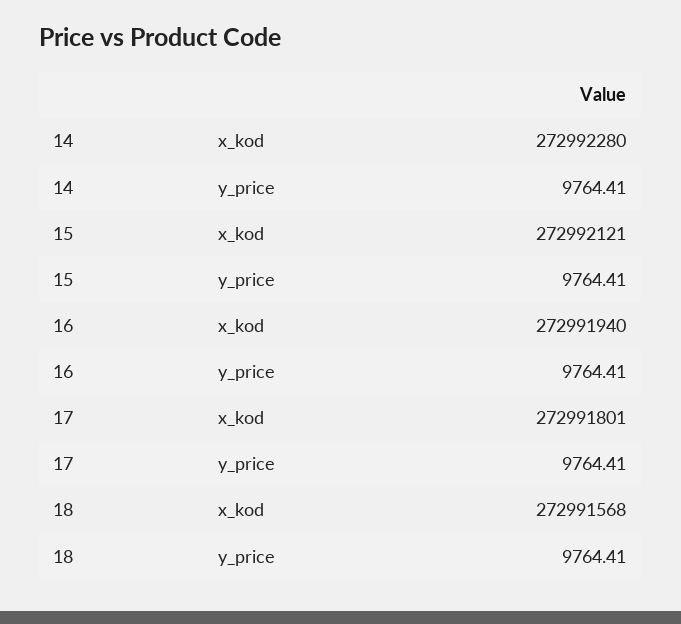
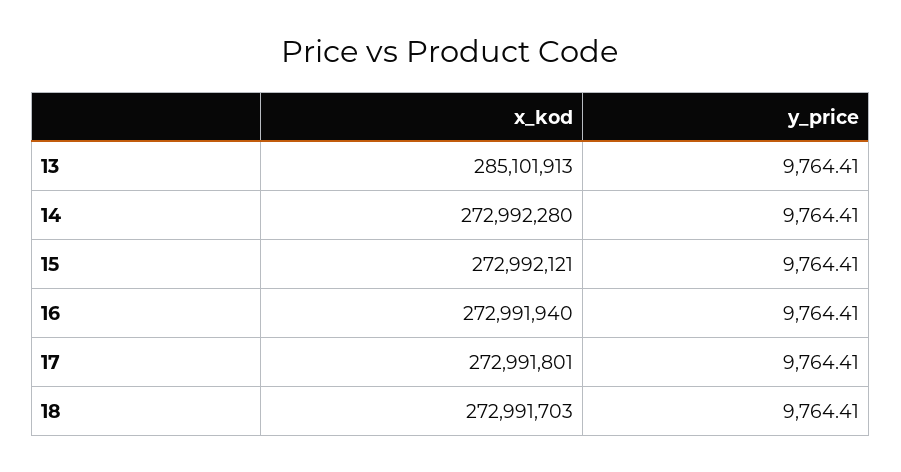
18, x_kod: 272991568 -> 272991703
13, x_kod: none -> 285101913
13, y_price: none -> 9764.41

